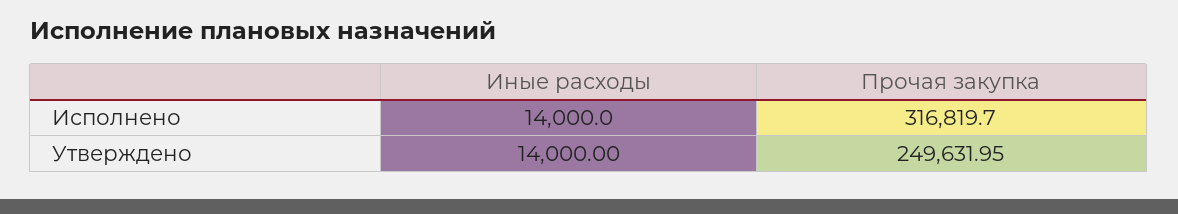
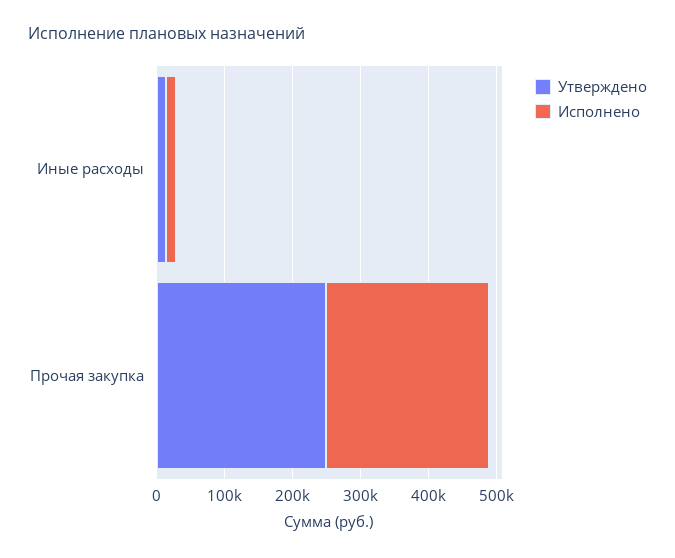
Исполнено, Прочая закупка: 316819.7 -> 240000

